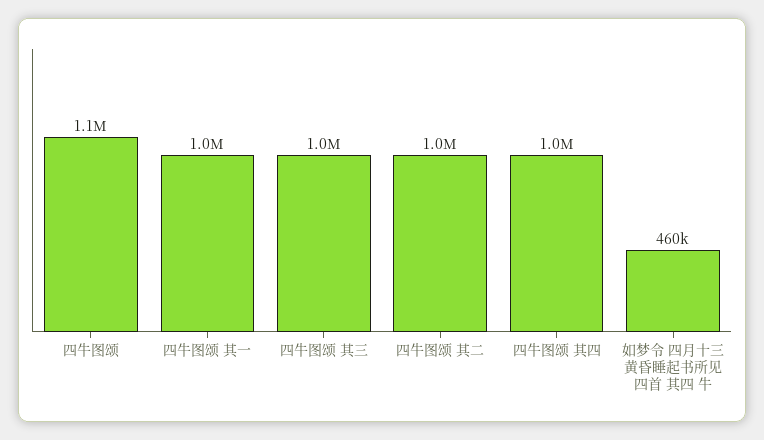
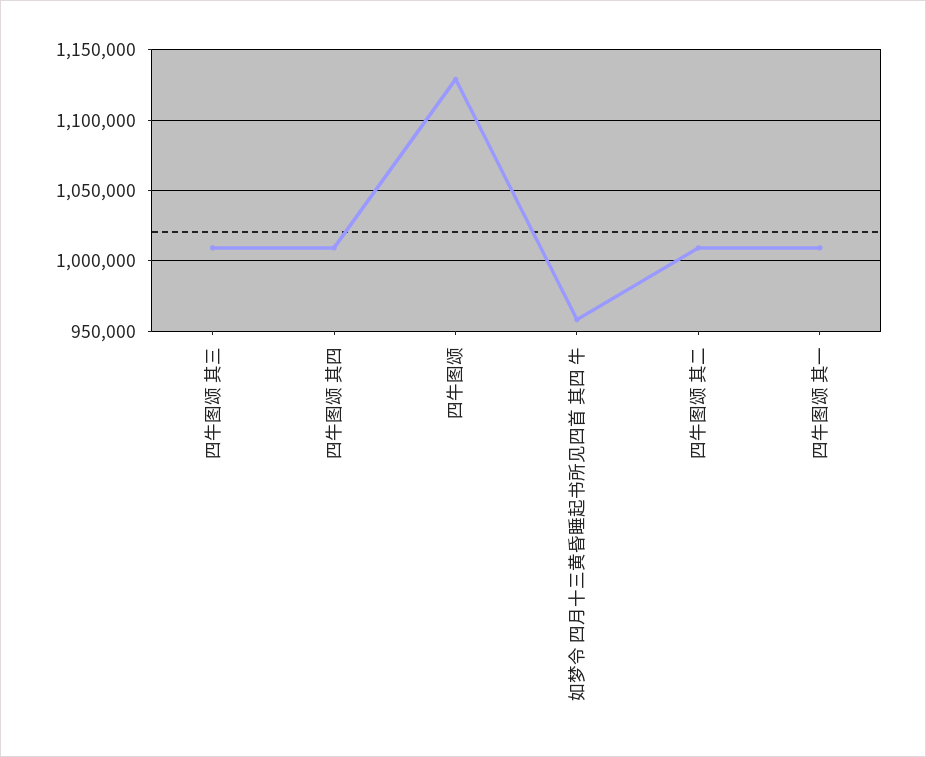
如梦令 四月十三黄昏睡起书所见四首 其四 牛: 460000 -> 960000

